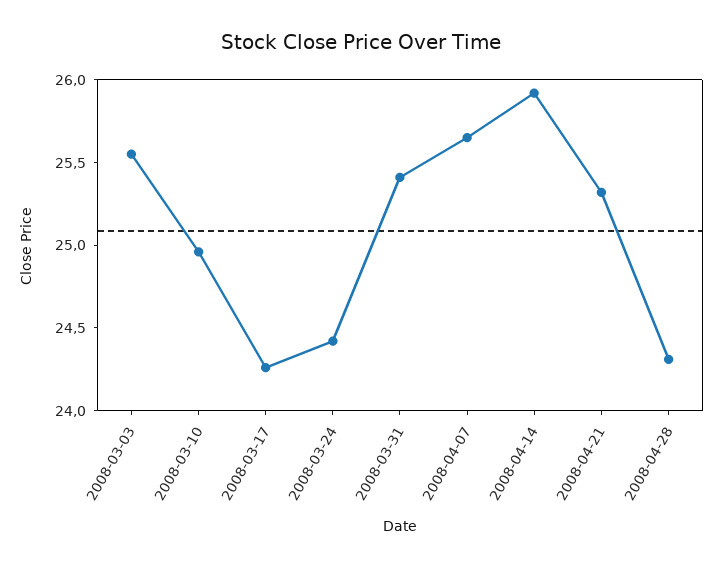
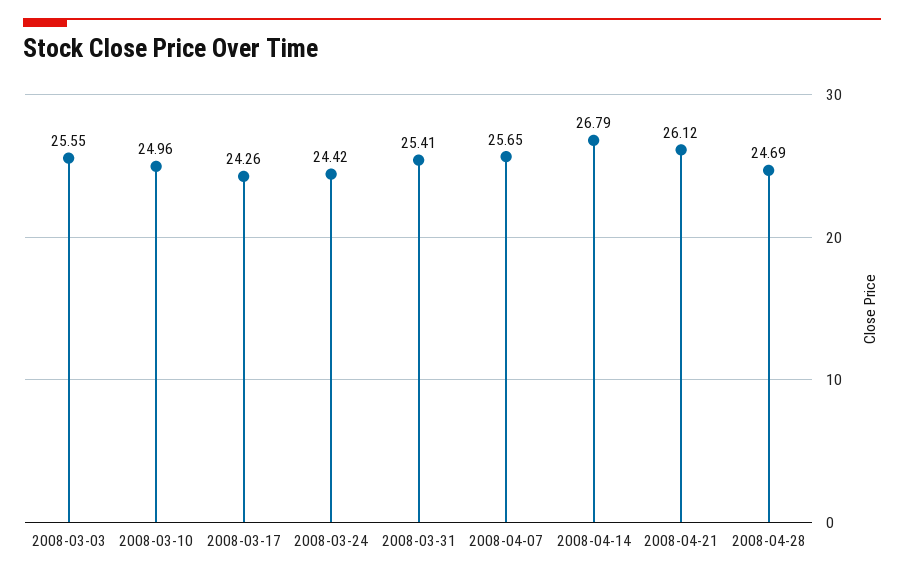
2008-04-14: 25.9 -> 26.79
2008-04-21: 25.3 -> 26.12
2008-04-28: 24.3 -> 24.69

